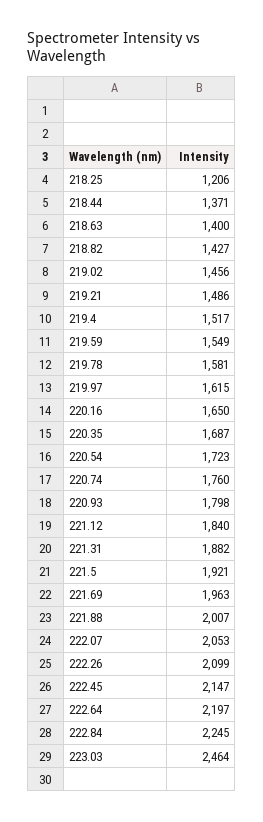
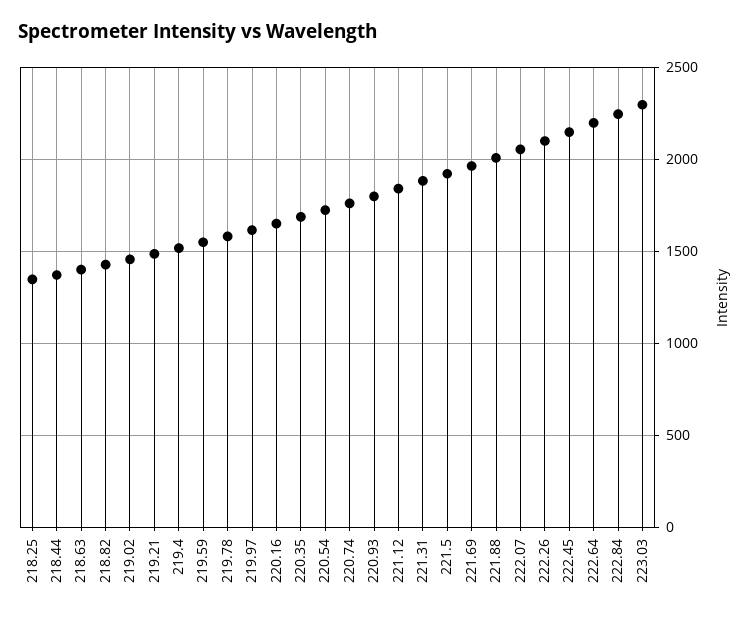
218.25: 1206 -> 1350
223.03: 2464 -> 2300

